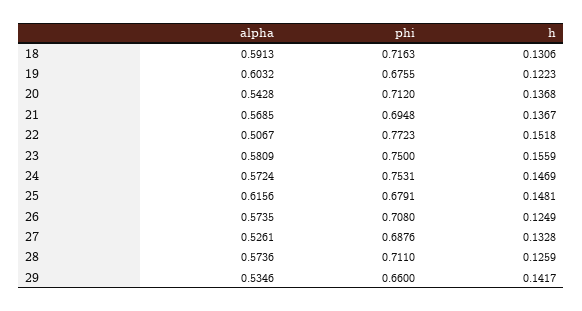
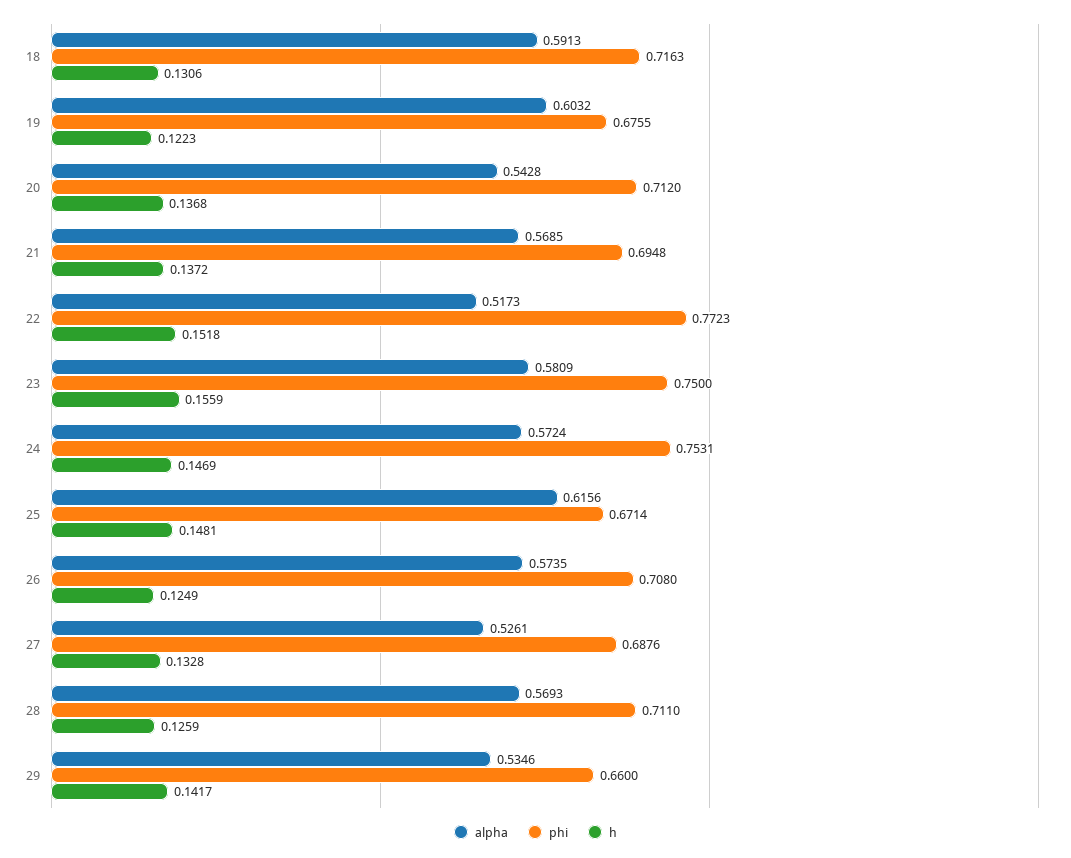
h, 21: 0.1367 -> 0.1372
alpha, 22: 0.5067 -> 0.5173
phi, 25: 0.6791 -> 0.6714
alpha, 28: 0.5736 -> 0.5693

